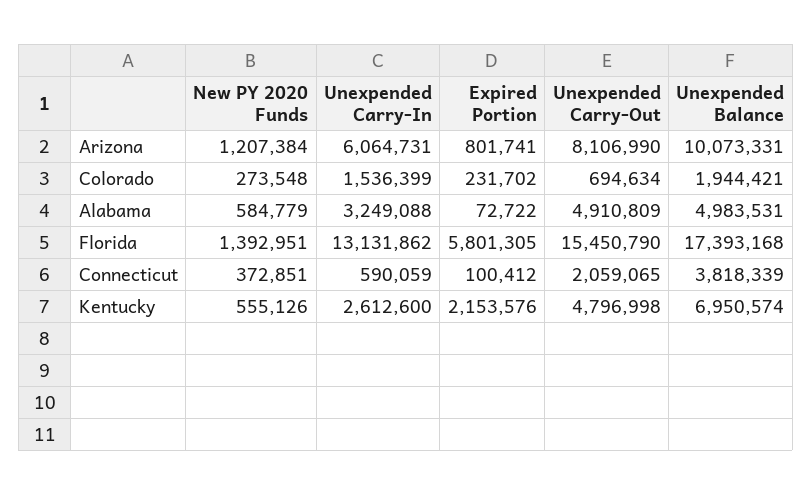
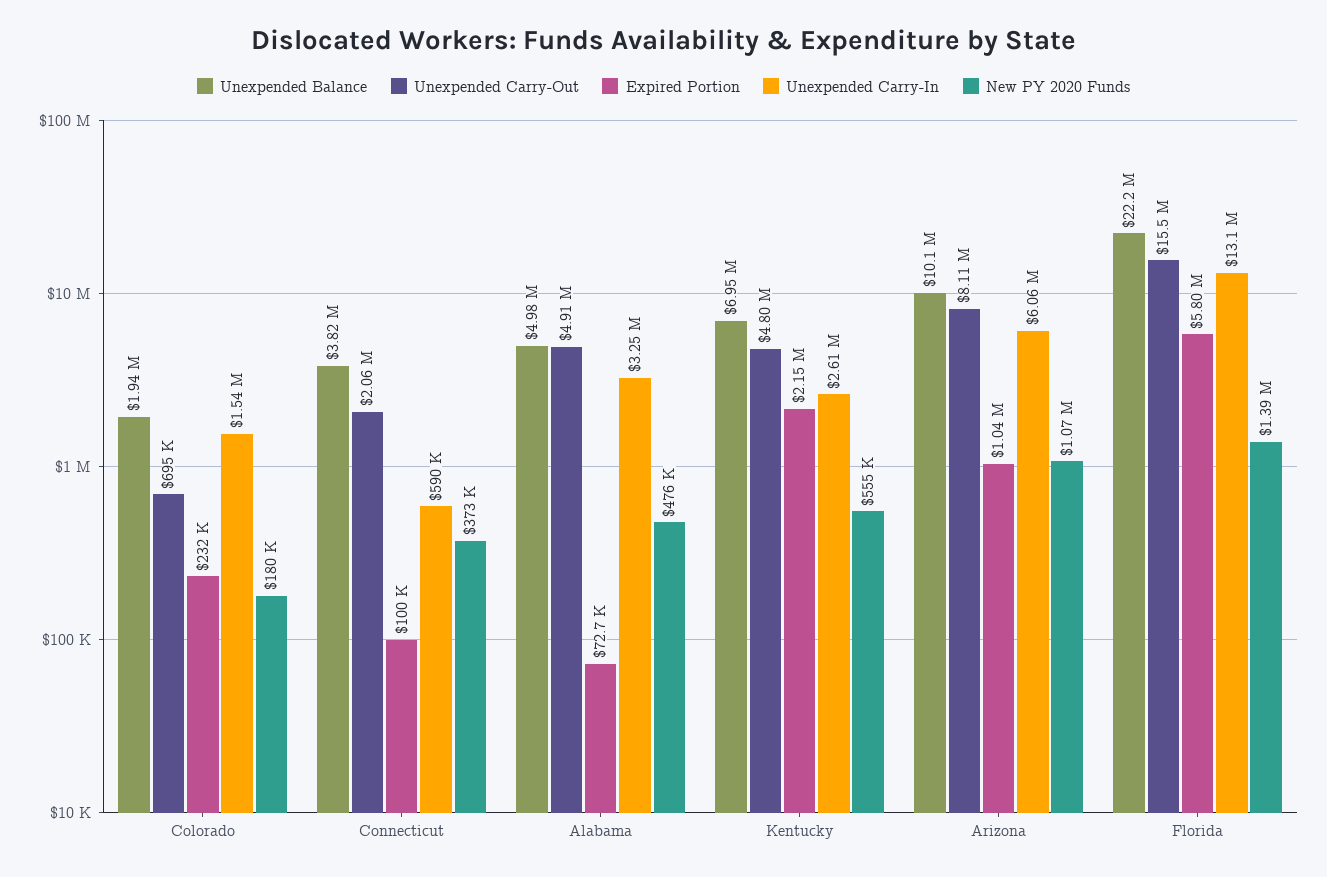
New PY 2020 Funds, Arizona: 1207384 -> 1070000
Expired Portion, Arizona: 801741 -> 1040000
New PY 2020 Funds, Colorado: 273548 -> 180000
New PY 2020 Funds, Alabama: 584779 -> 476000
Unexpended Balance, Florida: 17393168 -> 22200000

